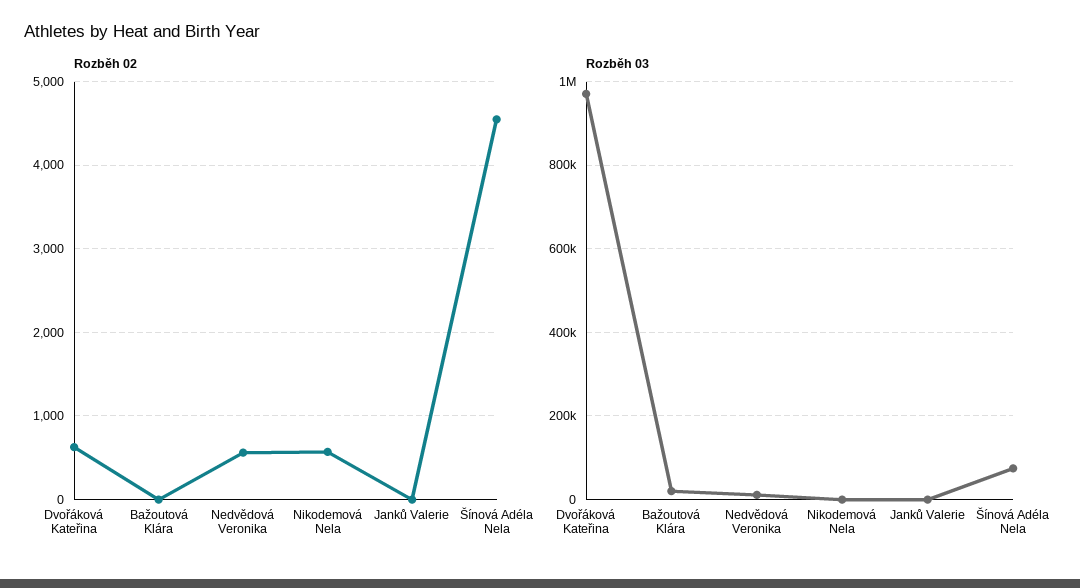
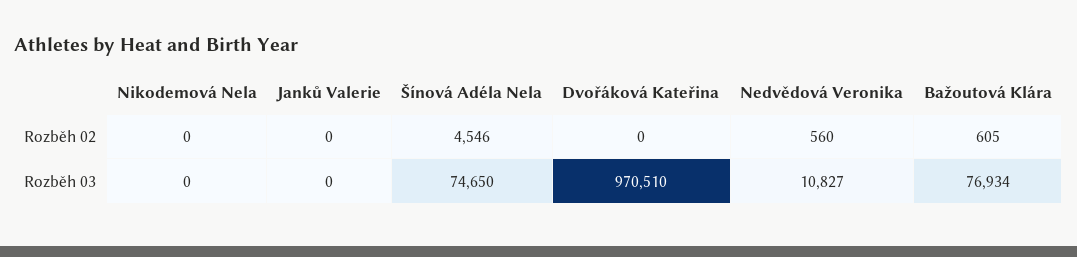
Rozběh 02, Dvořáková Kateřina: 600 -> 0
Rozběh 02, Bažoutová Klára: 0 -> 605
Rozběh 02, Nikodemová Nela: 600 -> 0
Rozběh 03, Bažoutová Klára: 20000 -> 76934

